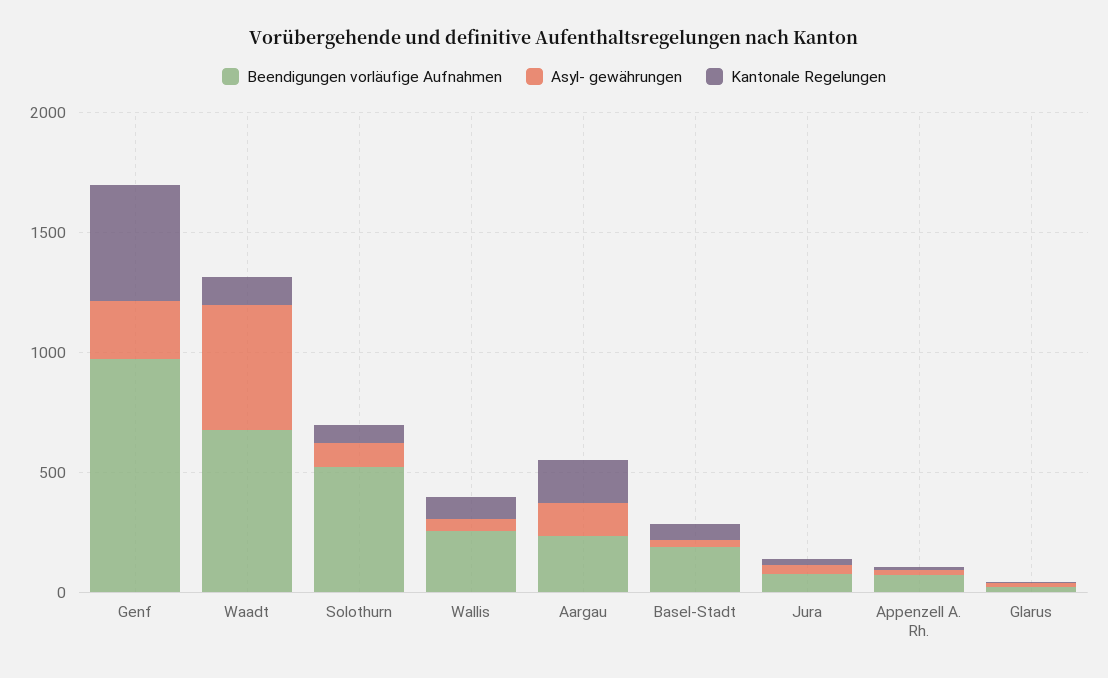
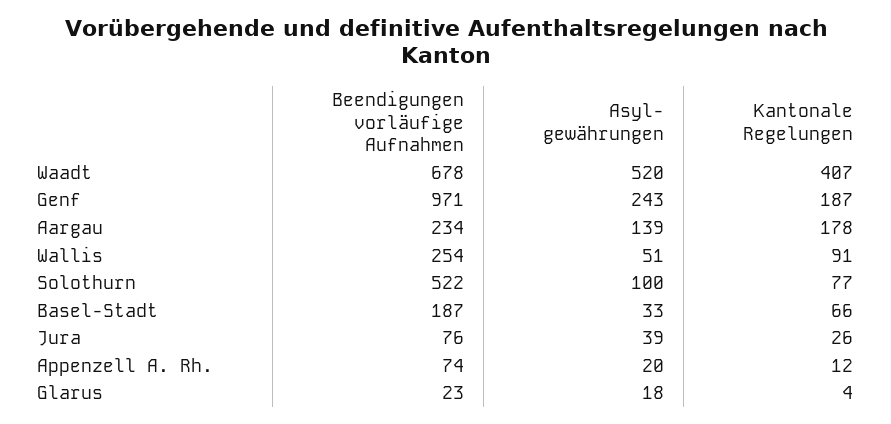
Kantonale Regelungen, Genf: 500 -> 187
Kantonale Regelungen, Waadt: 100 -> 407

